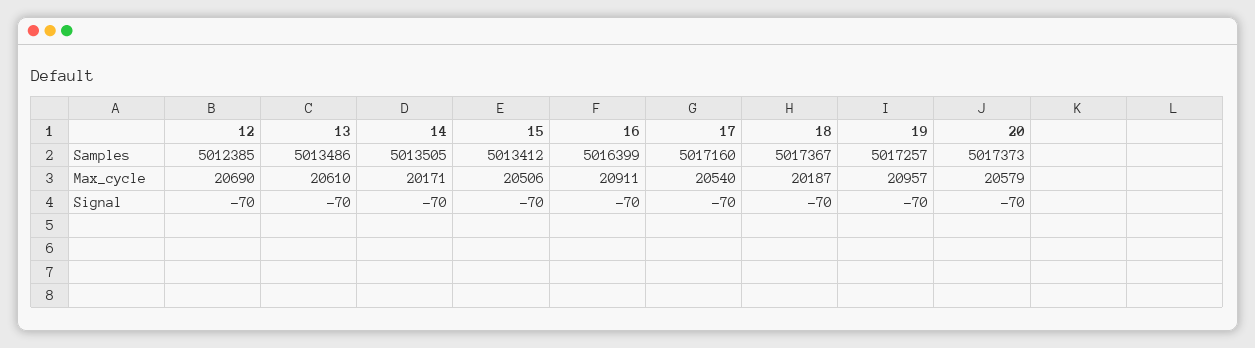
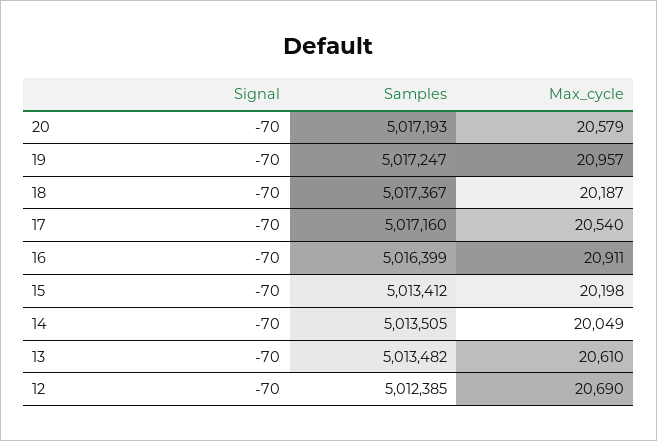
13, Samples: 5013486 -> 5013482
19, Samples: 5017257 -> 5017247
20, Samples: 5017373 -> 5017193
14, Max_cycle: 20171 -> 20049
15, Max_cycle: 20506 -> 20198

